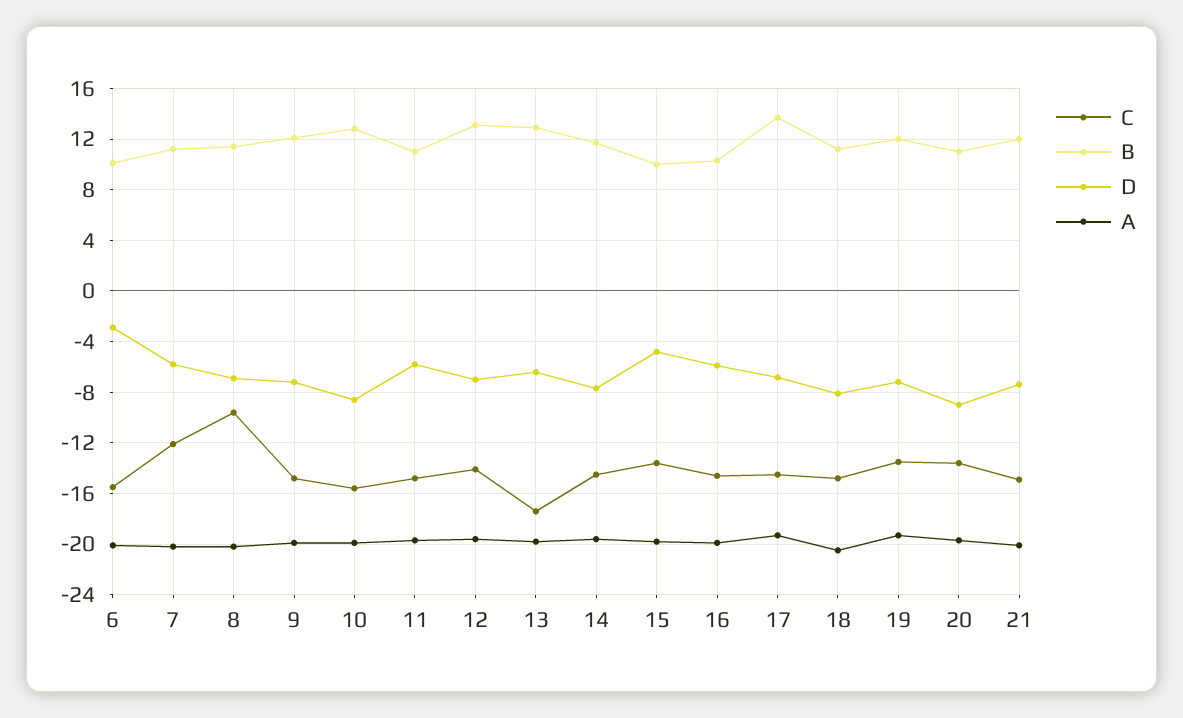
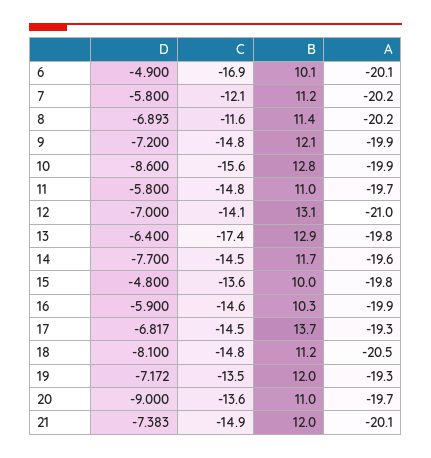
C, 6: -15.5 -> -16.9
D, 6: -3 -> -4.9
C, 8: -9.5 -> -11.6
A, 12: -19.5 -> -21

